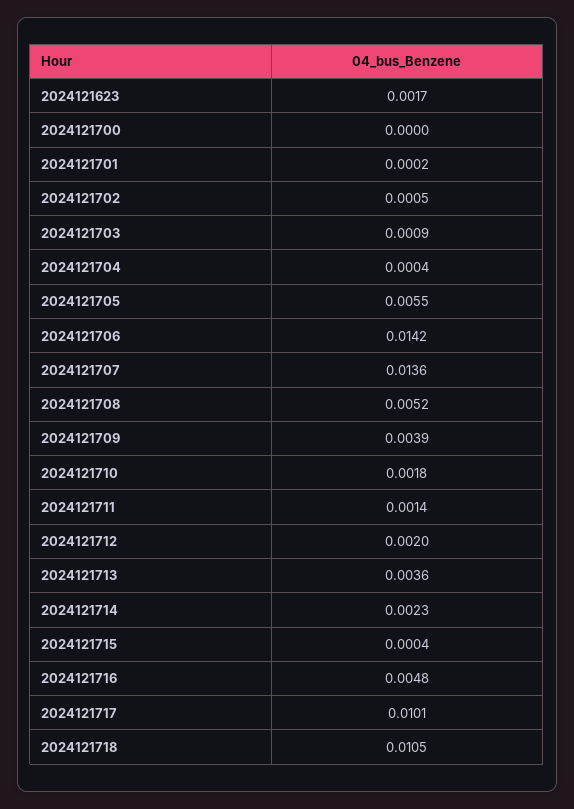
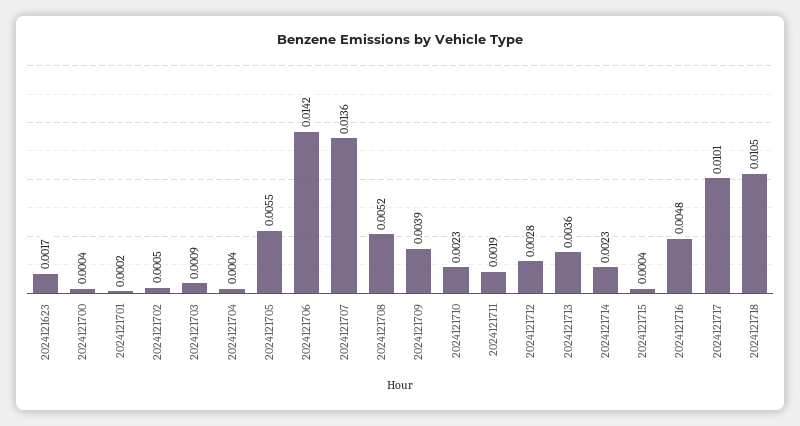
2024121700: 0 -> 0.0004
2024121710: 0.0018 -> 0.0023
2024121711: 0.0014 -> 0.0019
2024121712: 0.002 -> 0.0028

